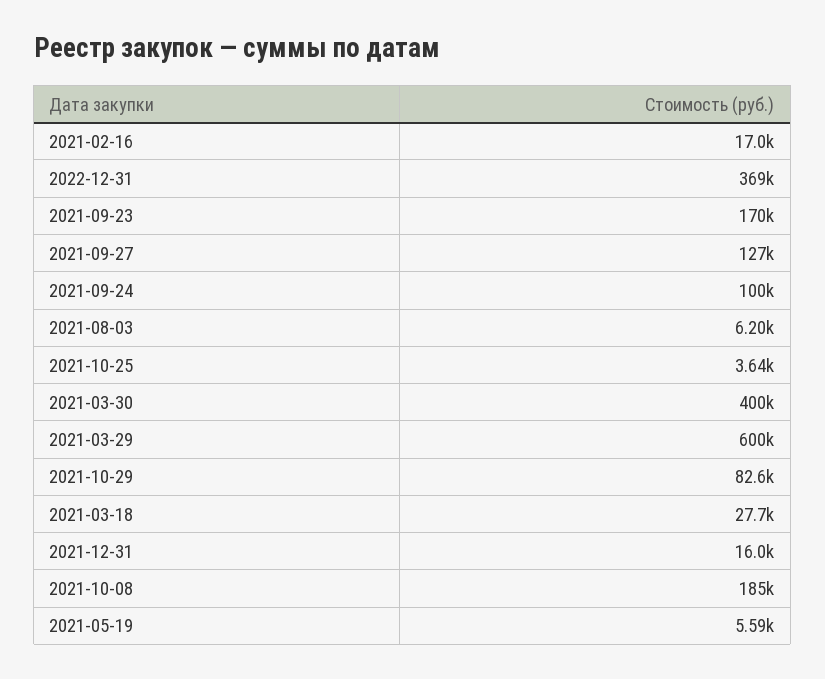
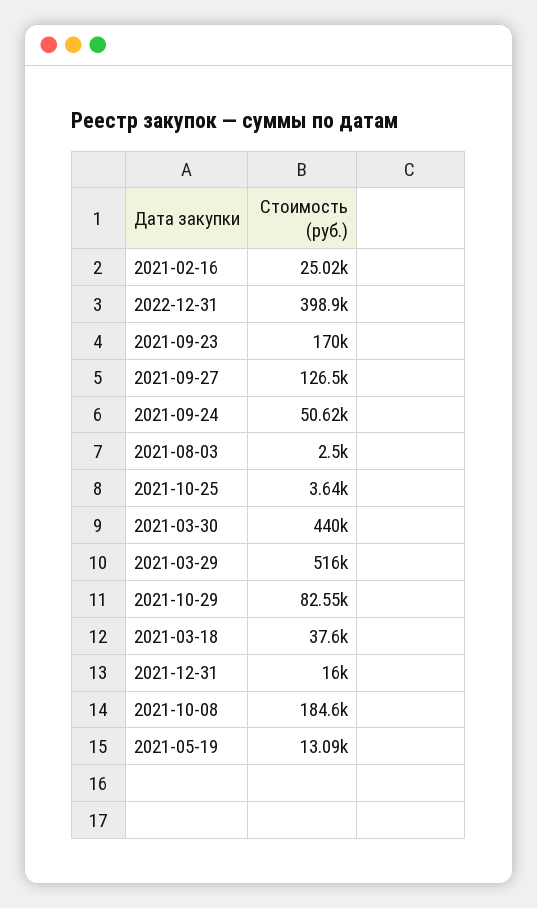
2021-02-16: 17000 -> 25020
2022-12-31: 369000 -> 398900
2021-09-24: 100000 -> 50620
2021-08-03: 6200 -> 2500
2021-03-30: 400000 -> 440000
2021-03-29: 600000 -> 516000
2021-03-18: 27700 -> 37600
2021-05-19: 5590 -> 13090

